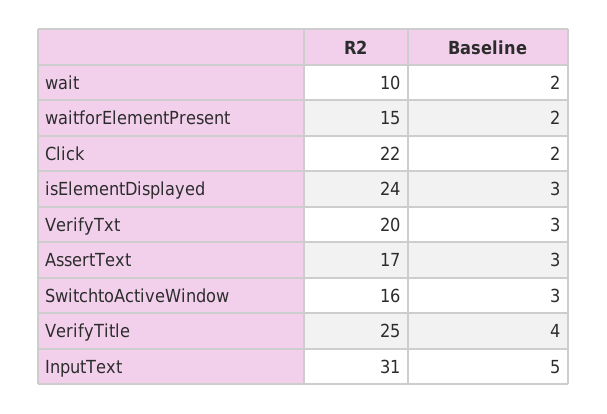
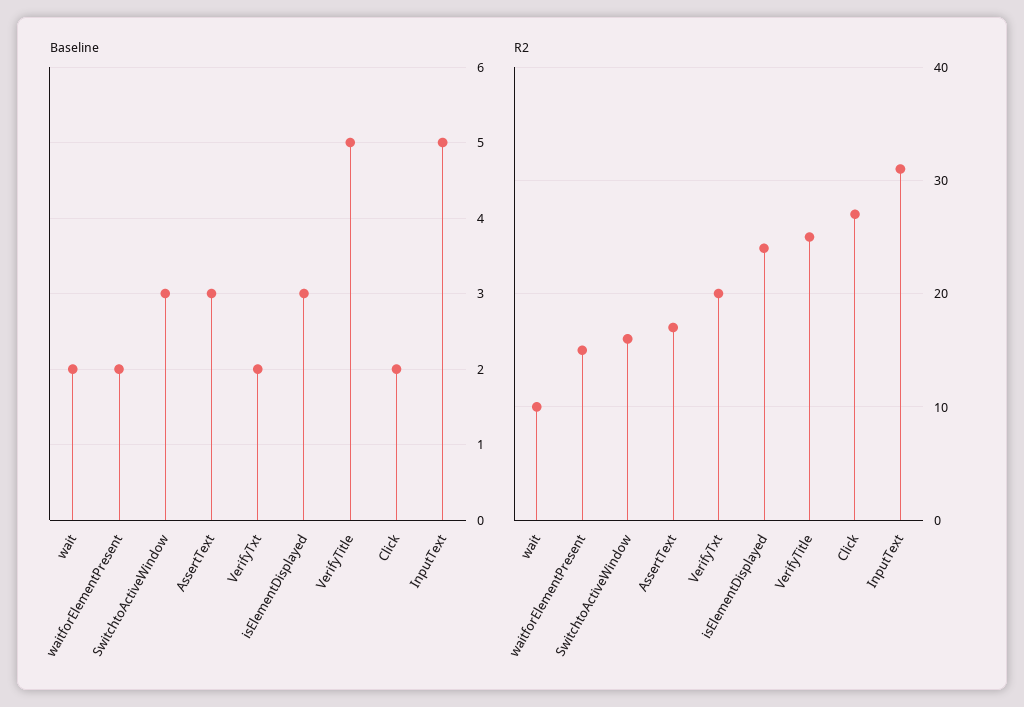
R2, Click: 22 -> 27
Baseline, VerifyTxt: 3 -> 2
Baseline, VerifyTitle: 4 -> 5

